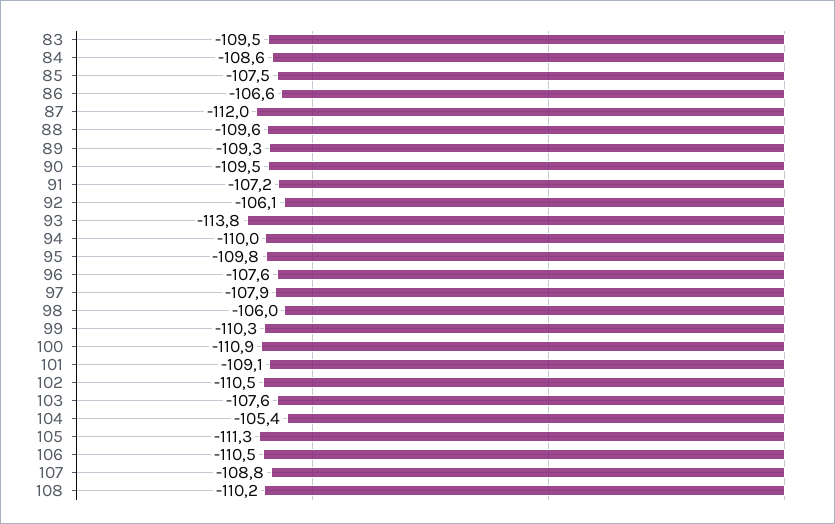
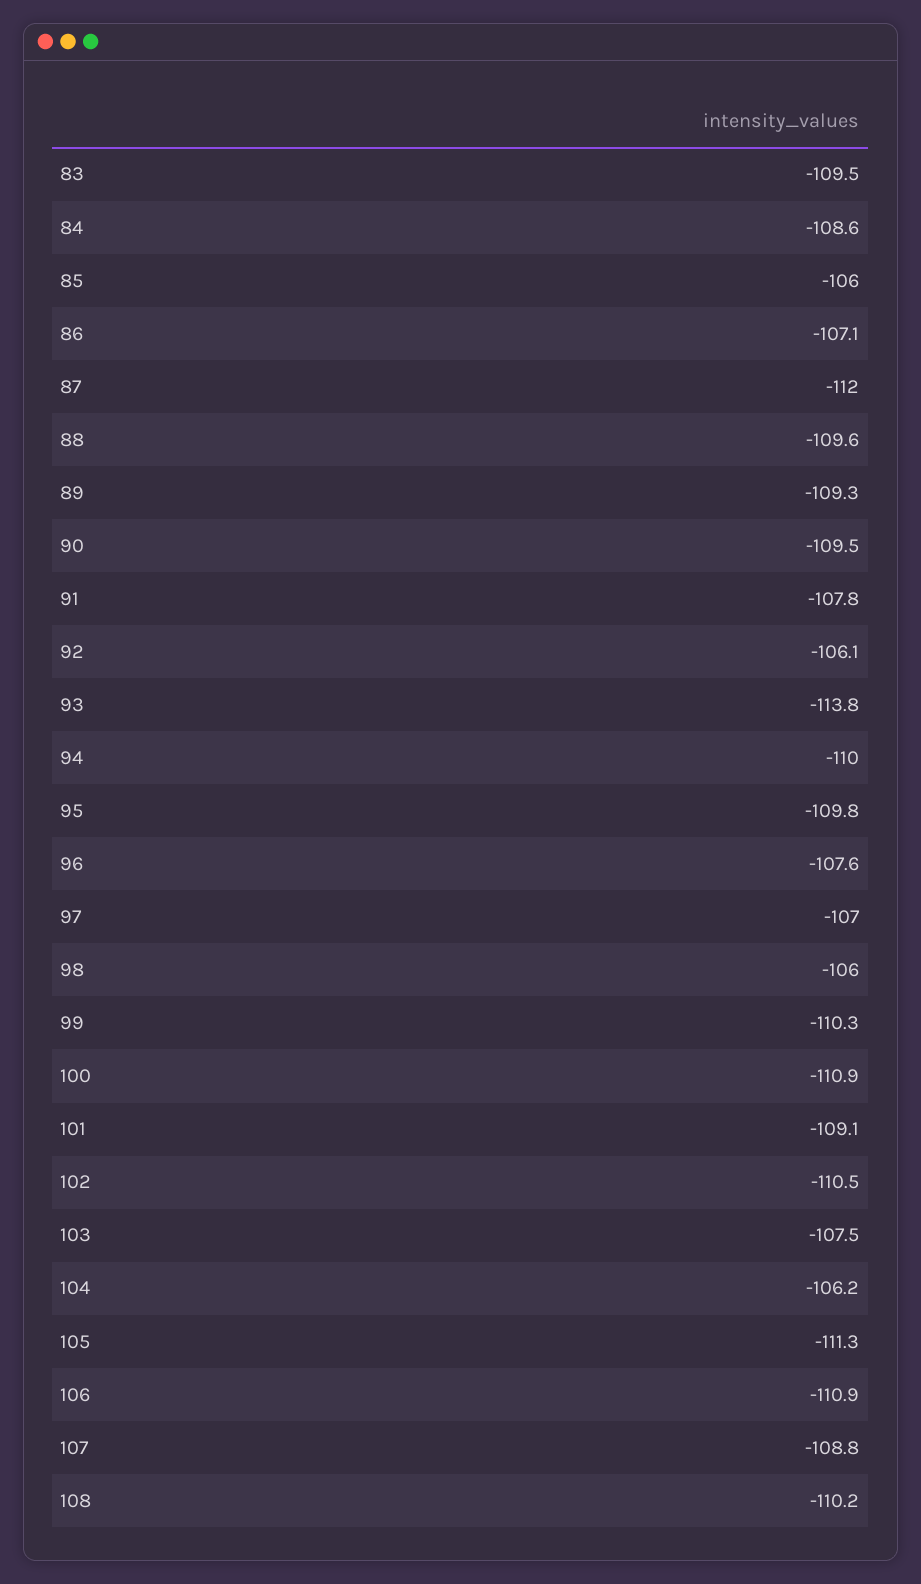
85: -107.5 -> -106
86: -106.6 -> -107.1
91: -107.2 -> -107.8
97: -107.9 -> -107
103: -107.6 -> -107.5
104: -105.4 -> -106.2
106: -110.5 -> -110.9

